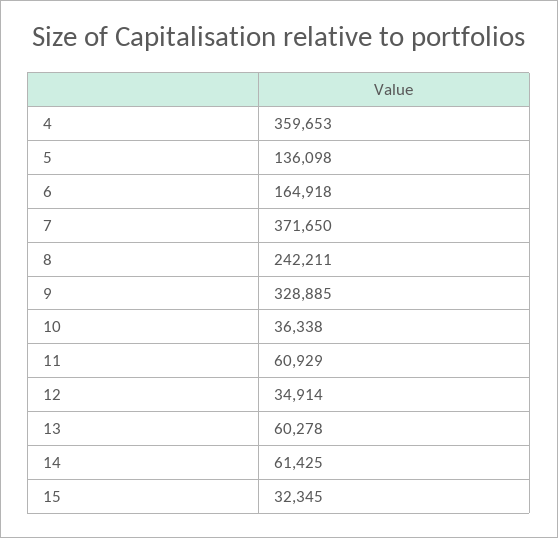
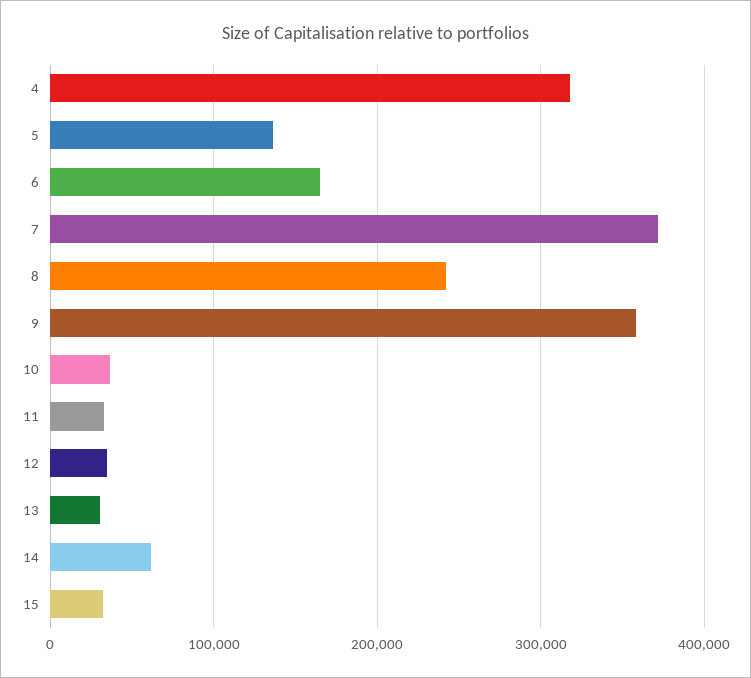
4: 359653 -> 320000
9: 328885 -> 360000
11: 60929 -> 30000
13: 60278 -> 30000

